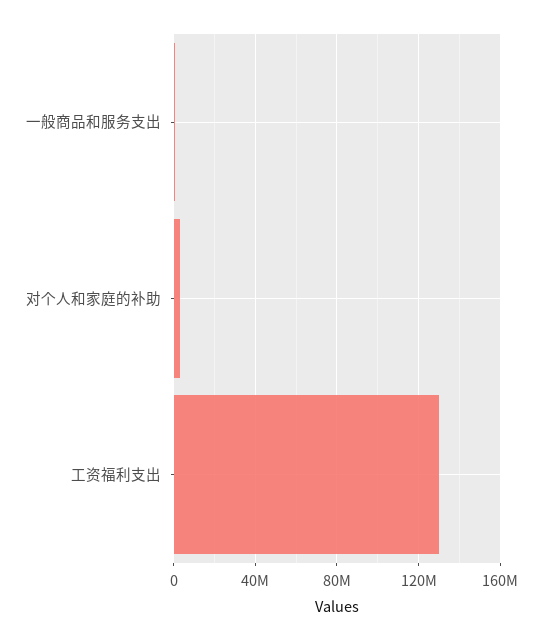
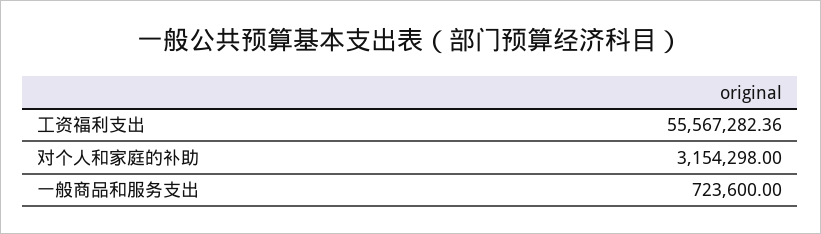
工资福利支出: 130000000 -> 55567282.36

